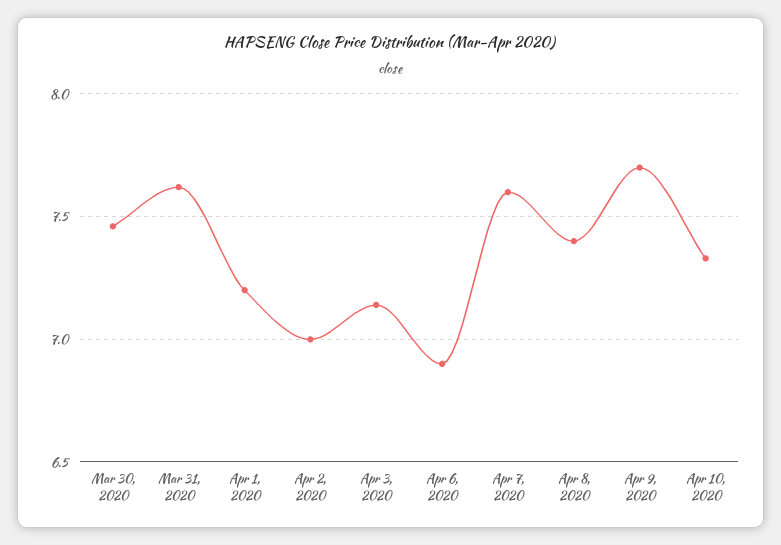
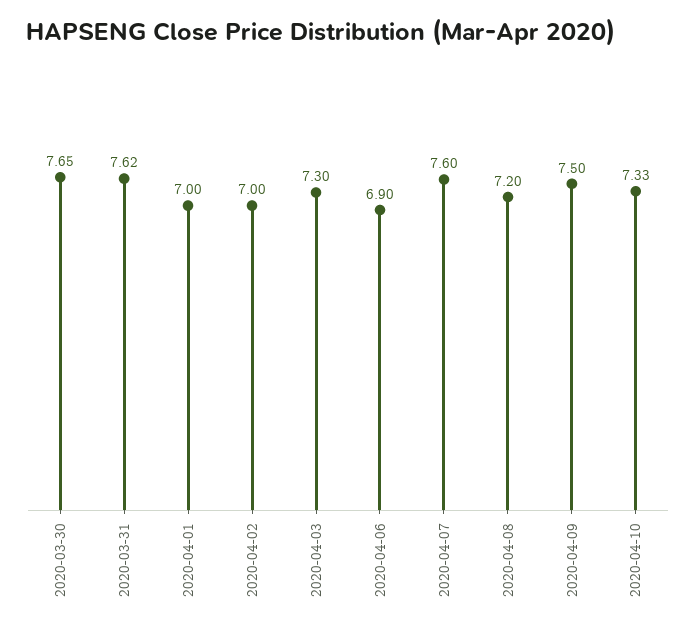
Mar 30, 2020: 7.45 -> 7.65
Apr 1, 2020: 7.2 -> 7
Apr 3, 2020: 7.15 -> 7.3
Apr 8, 2020: 7.4 -> 7.2
Apr 9, 2020: 7.7 -> 7.5

